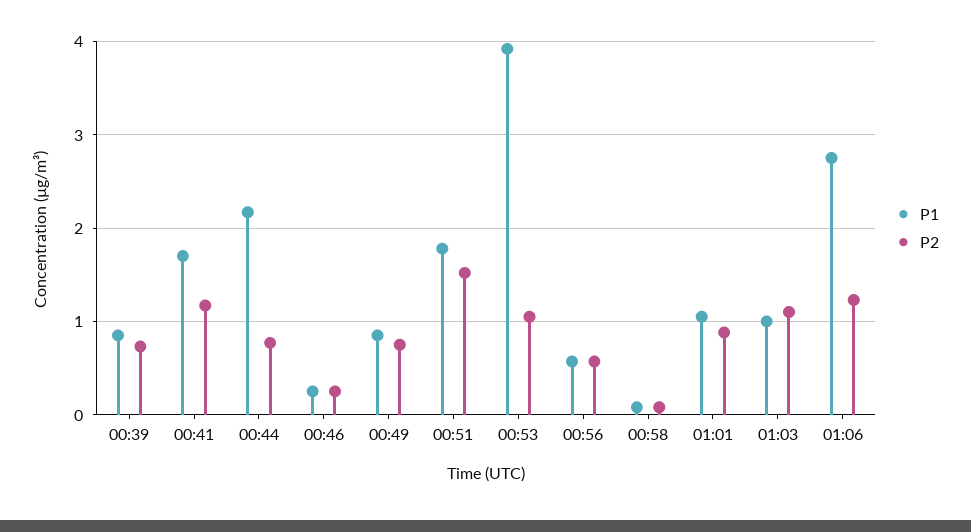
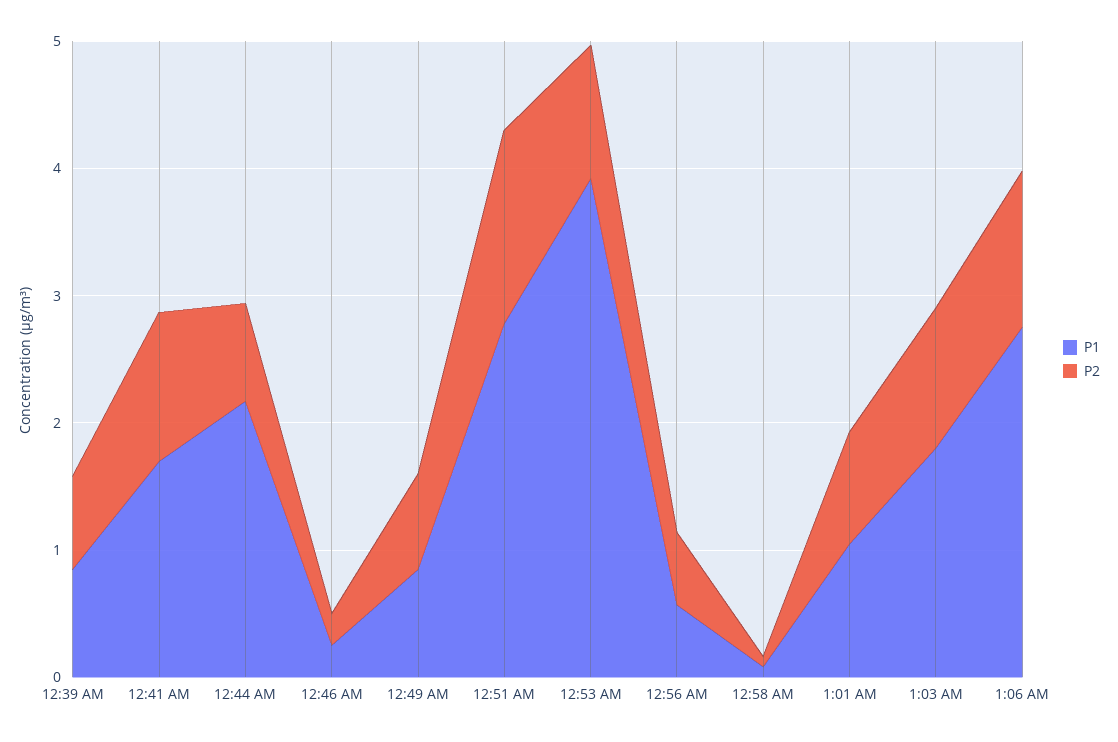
P1, 00:51: 1.8 -> 2.8
P1, 01:03: 1 -> 1.8

